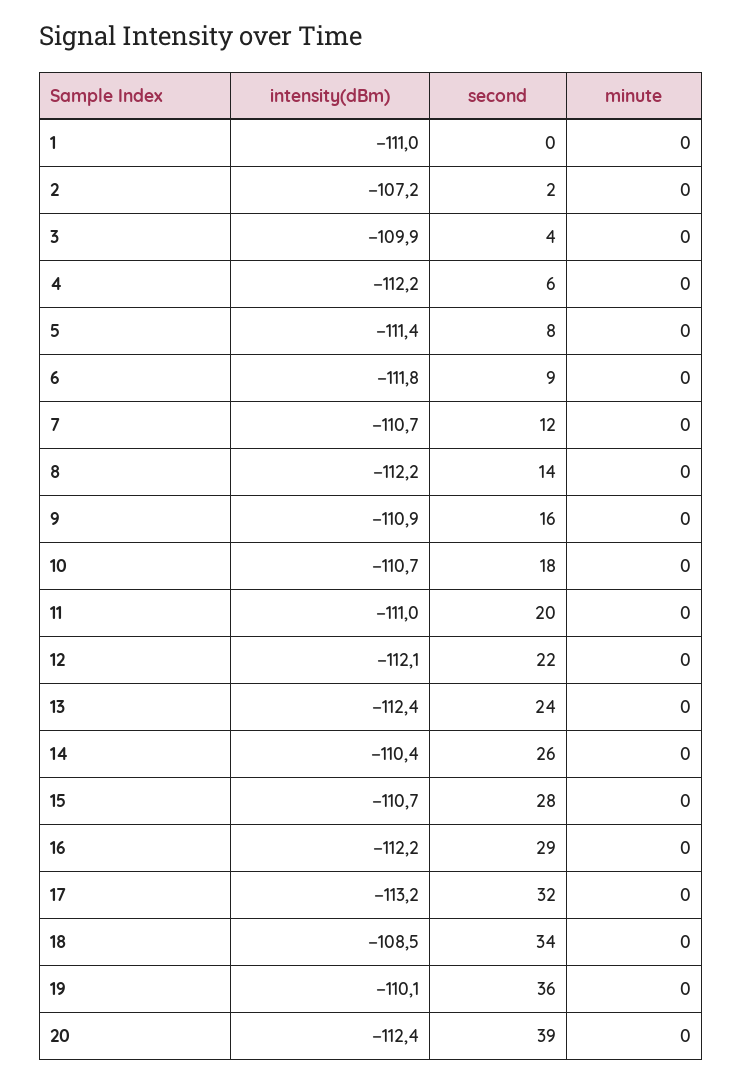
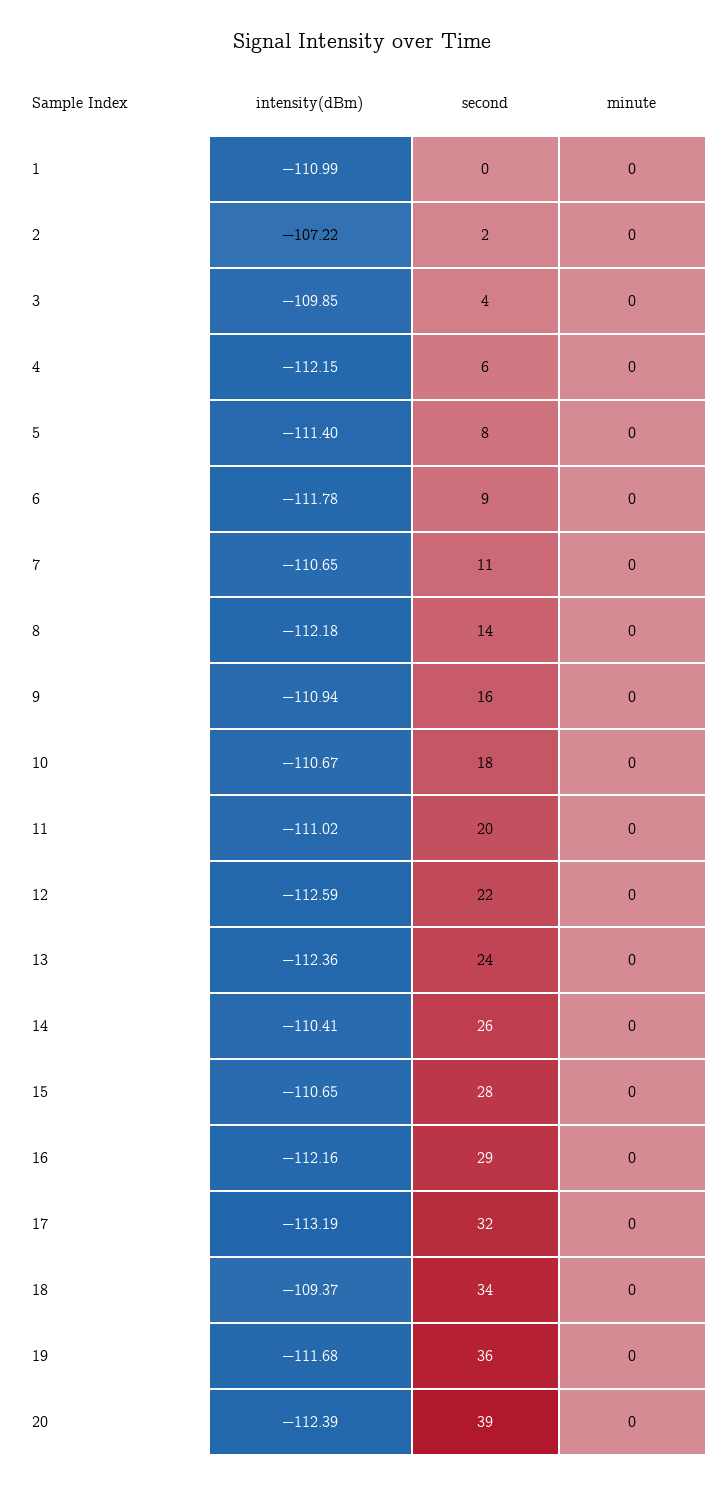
second, 7: 12 -> 11
intensity(dBm), 12: -112.1 -> -112.59
intensity(dBm), 18: -108.5 -> -109.37
intensity(dBm), 19: -110.1 -> -111.68

